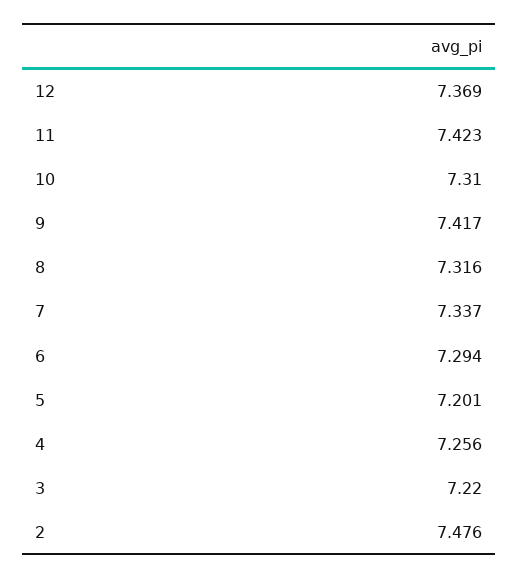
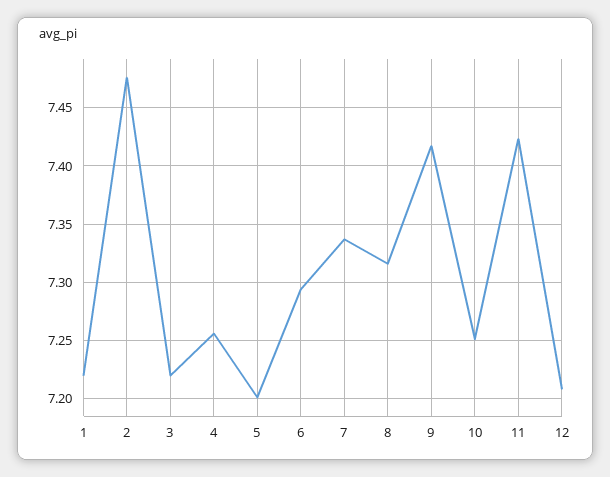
12: 7.369 -> 7.21
10: 7.31 -> 7.25
1: none -> 7.22

